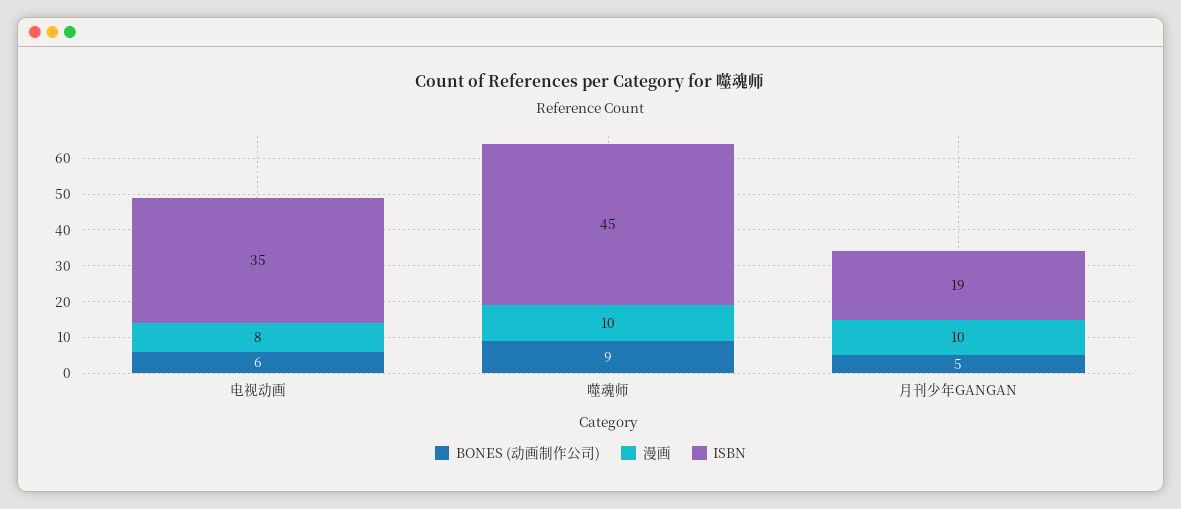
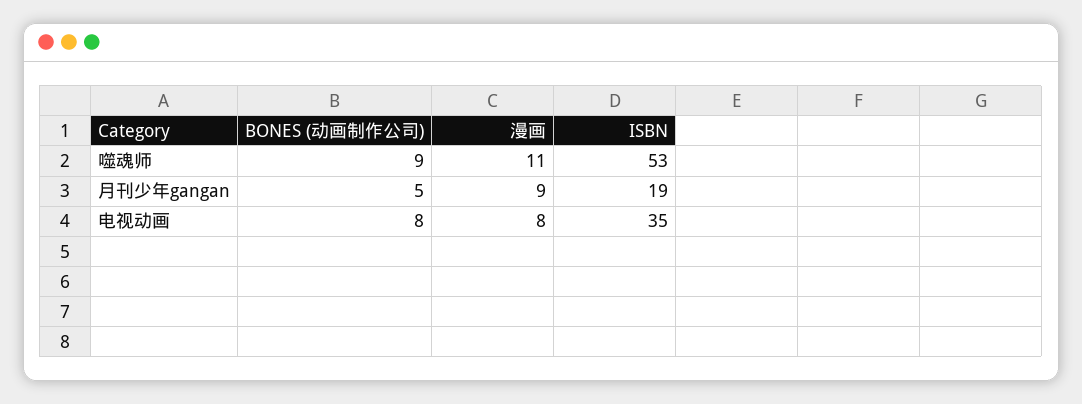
BONES (动画制作公司), 电视动画: 6 -> 8
漫画, 噬魂师: 10 -> 11
ISBN, 噬魂师: 45 -> 53
漫画, 月刊少年GANGAN: 10 -> 9

